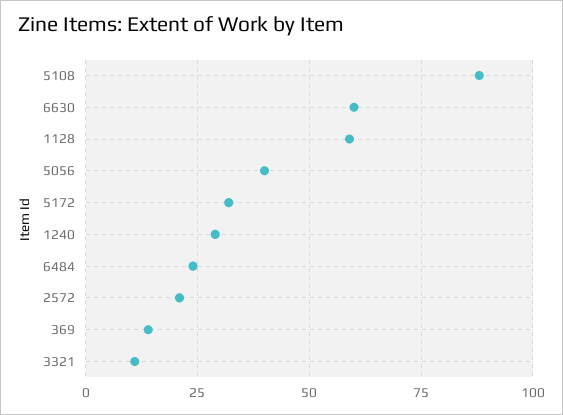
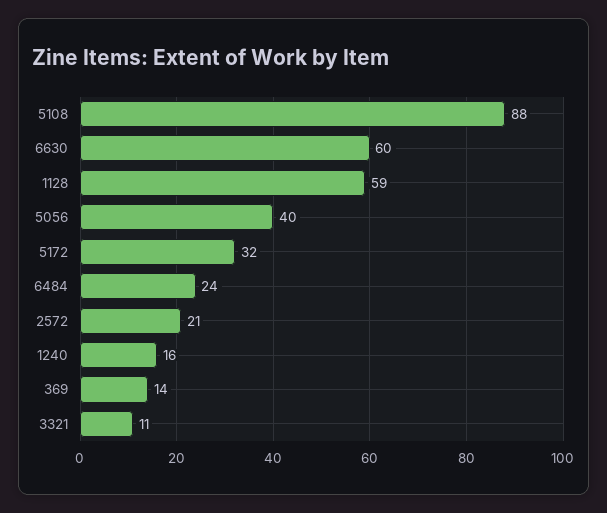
1240: 30 -> 16

